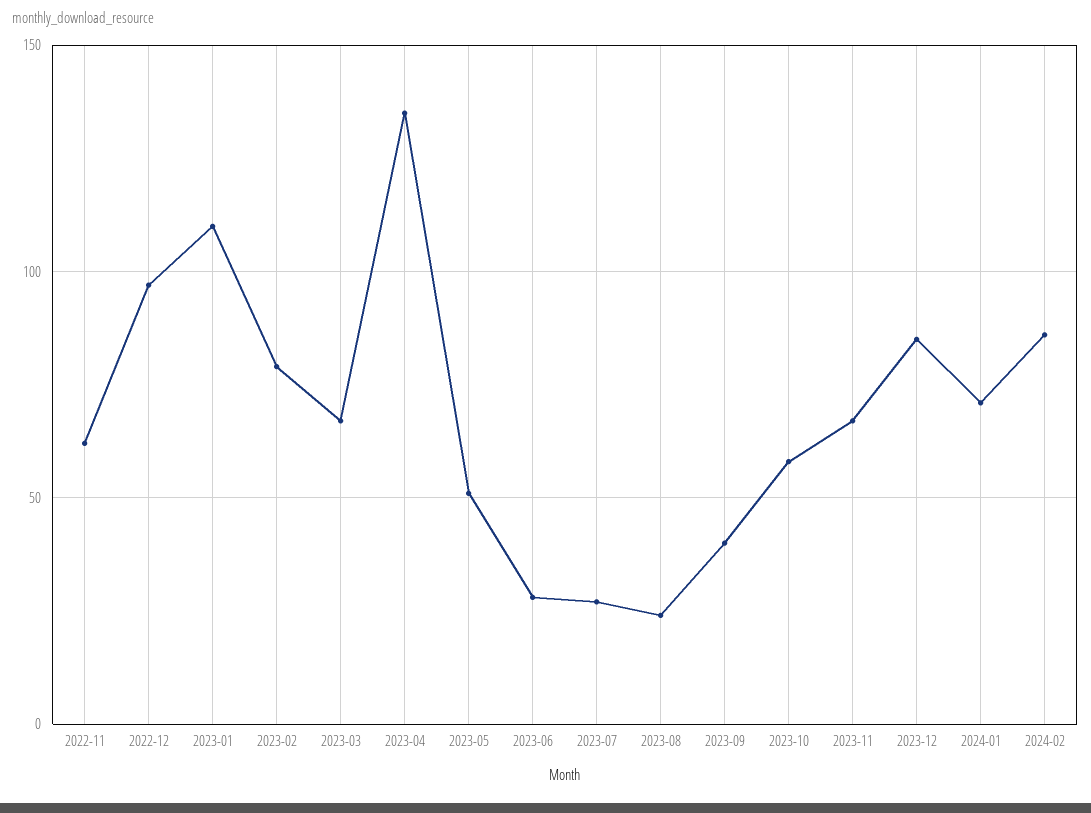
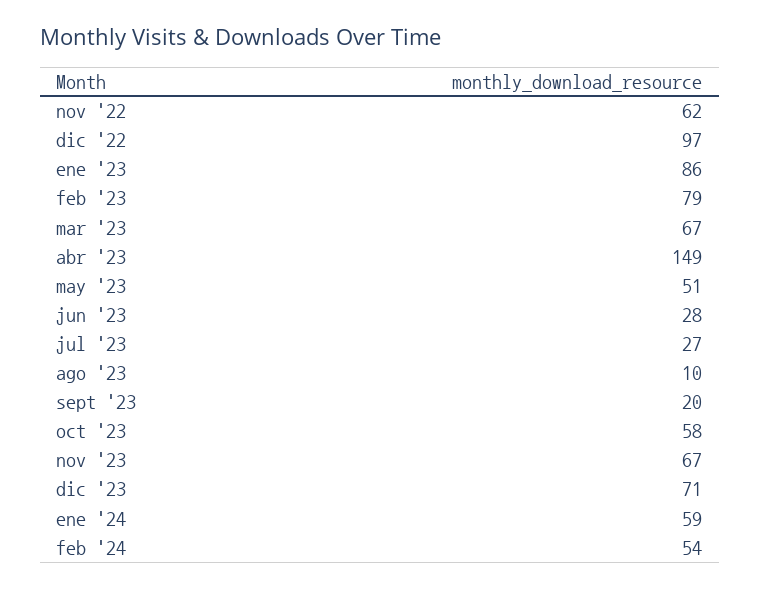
2023-01: 110 -> 86
2023-04: 135 -> 149
2023-08: 25 -> 10
2023-09: 40 -> 20
2023-12: 85 -> 71
2024-01: 70 -> 59
2024-02: 85 -> 54

